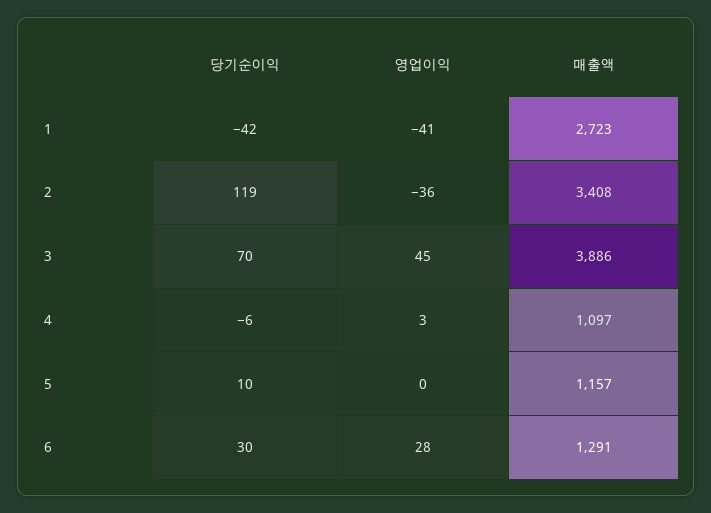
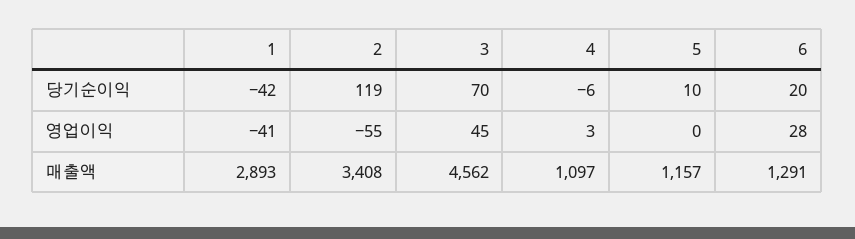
매출액, 1: 2723 -> 2893
영업이익, 2: -36 -> -55
매출액, 3: 3886 -> 4562
당기순이익, 6: 30 -> 20

